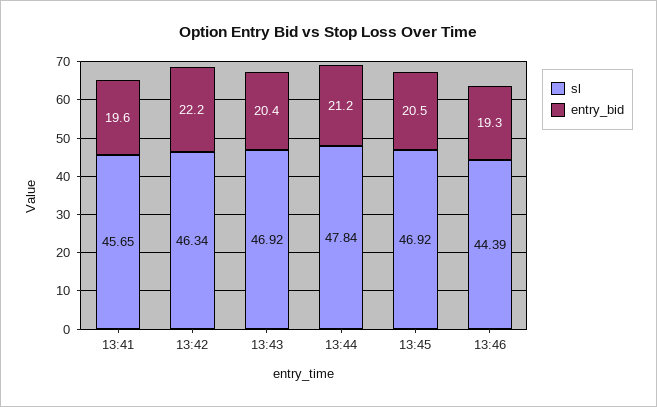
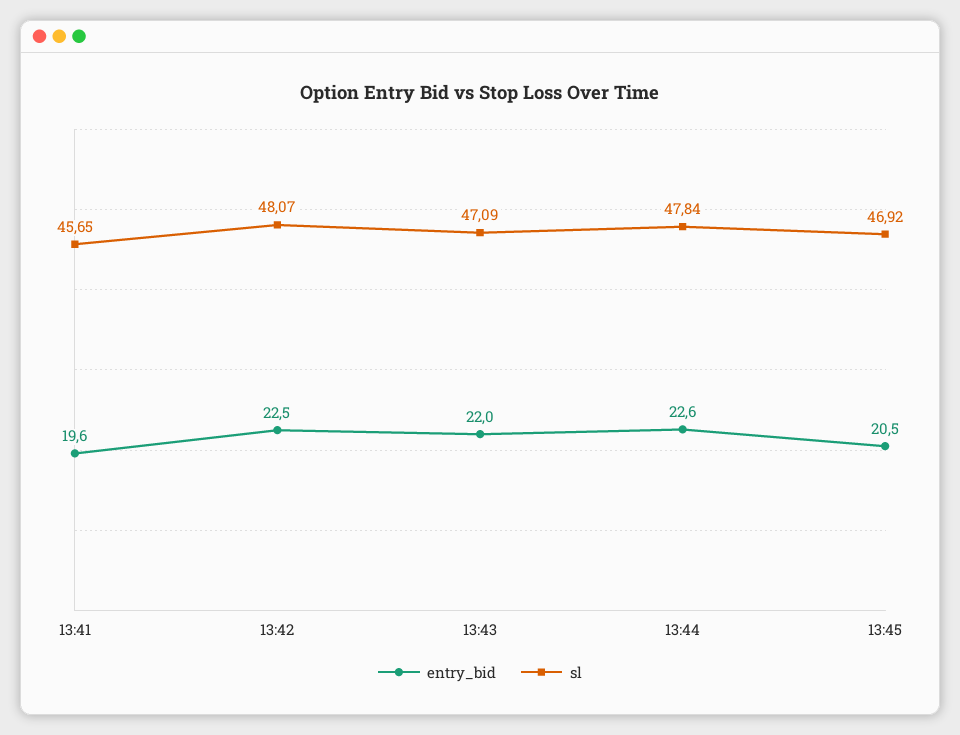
sl, 13:42: 46.34 -> 48.07
entry_bid, 13:42: 22.2 -> 22.5
sl, 13:43: 46.92 -> 47.09
entry_bid, 13:43: 20.4 -> 22
entry_bid, 13:44: 21.2 -> 22.6
sl, 13:46: 44.39 -> none
entry_bid, 13:46: 19.3 -> none

